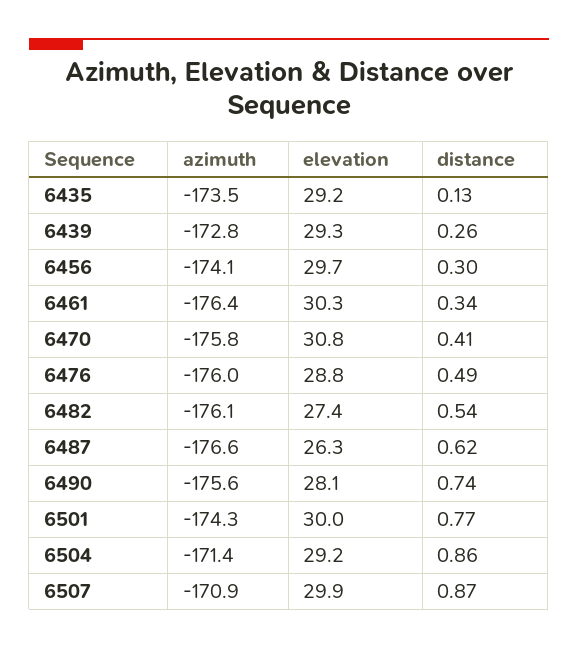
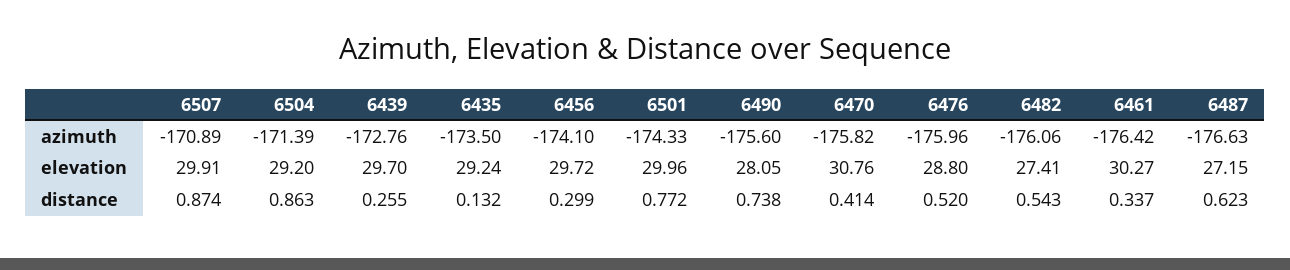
elevation, 6439: 29.3 -> 29.7
distance, 6476: 0.49 -> 0.52
elevation, 6487: 26.3 -> 27.15

